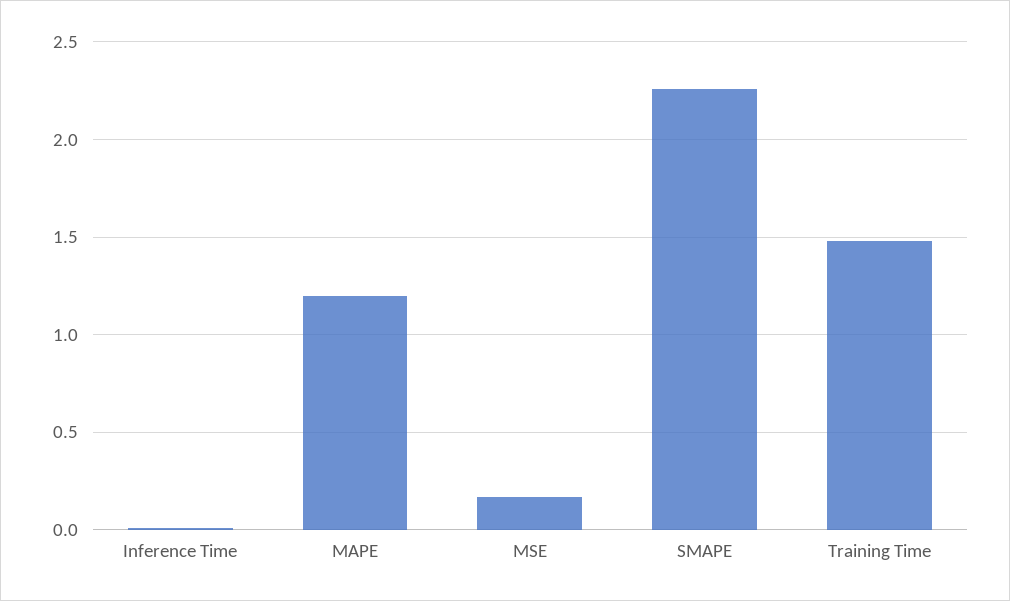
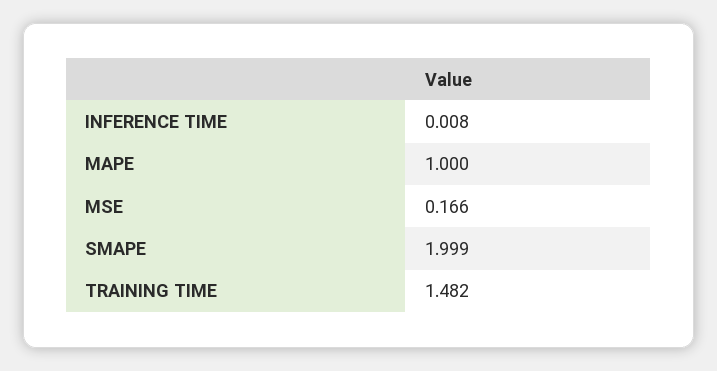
MAPE: 1.2 -> 1
SMAPE: 2.25 -> 1.999

